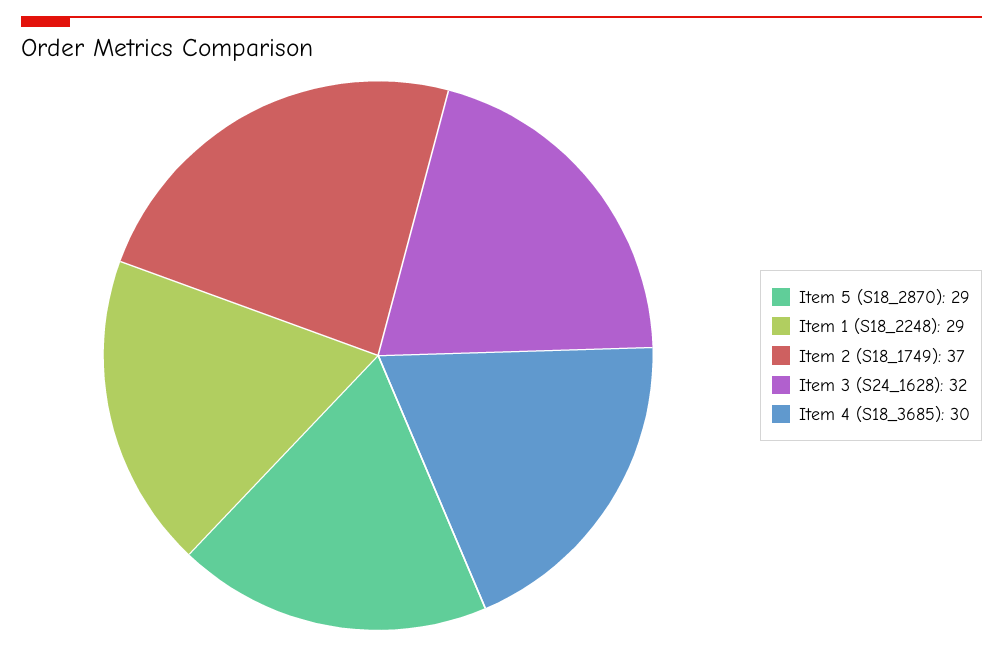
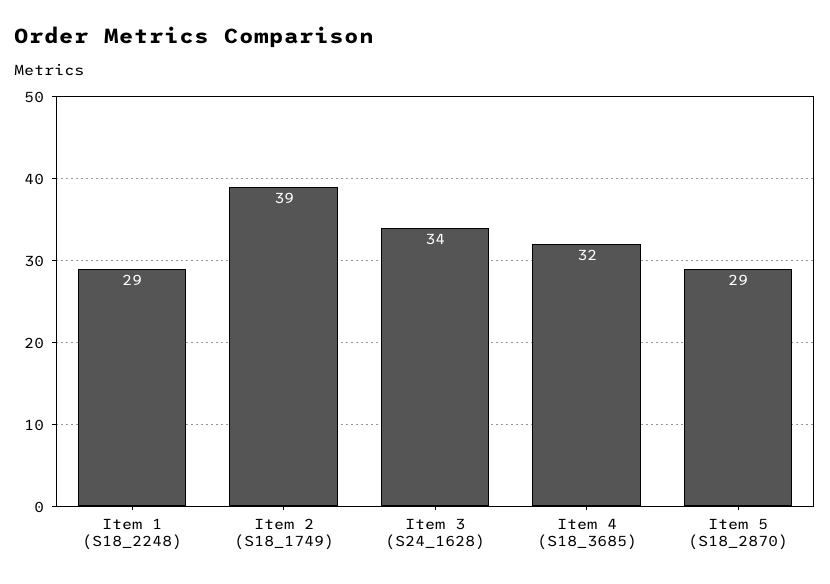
Item 2 (S18_1749): 37 -> 39
Item 3 (S24_1628): 32 -> 34
Item 4 (S18_3685): 30 -> 32

